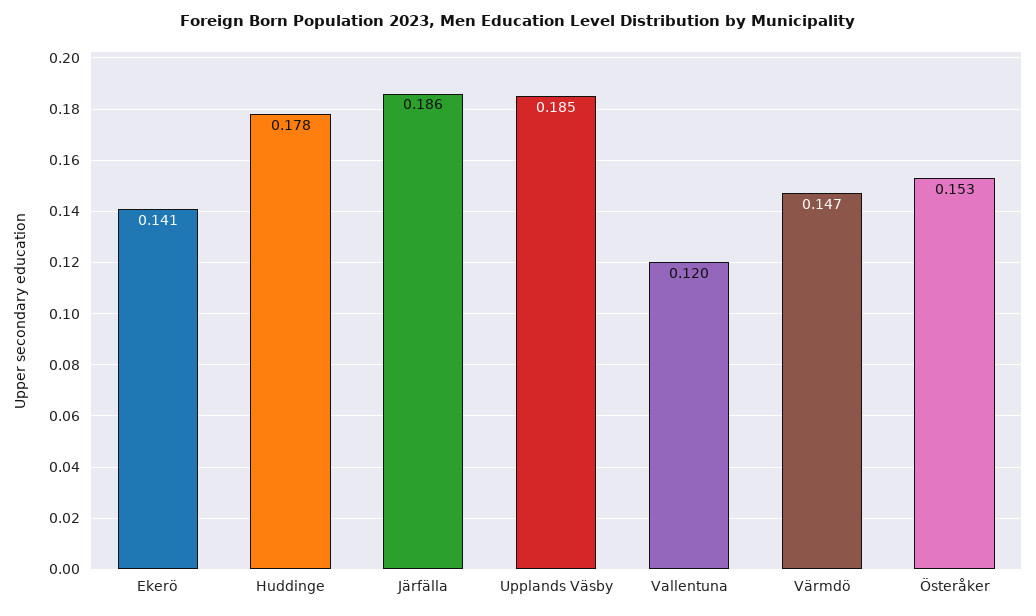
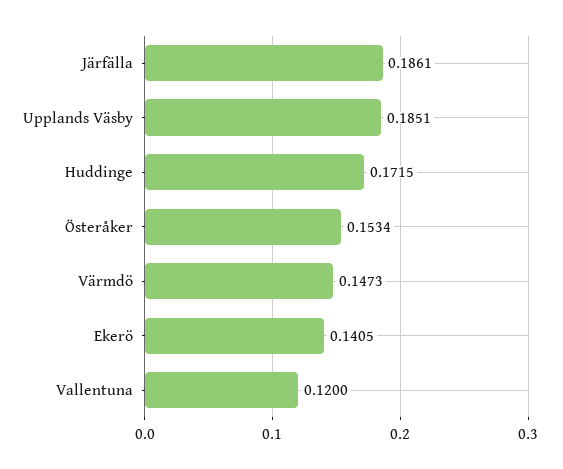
Huddinge: 0.178 -> 0.1715

